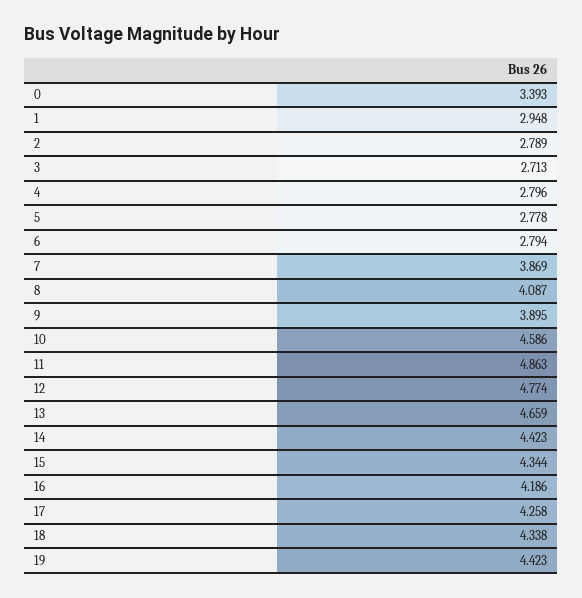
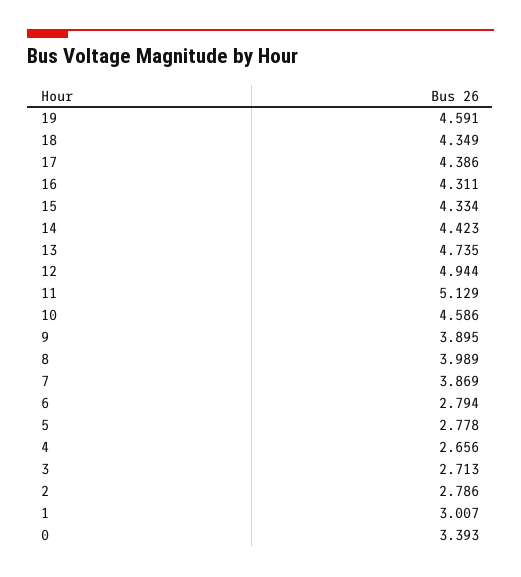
1: 2.948 -> 3.007
2: 2.789 -> 2.786
4: 2.796 -> 2.656
8: 4.087 -> 3.989
11: 4.863 -> 5.129
12: 4.774 -> 4.944
13: 4.659 -> 4.735
15: 4.344 -> 4.334
16: 4.186 -> 4.311
17: 4.258 -> 4.386
18: 4.338 -> 4.349
19: 4.423 -> 4.591

